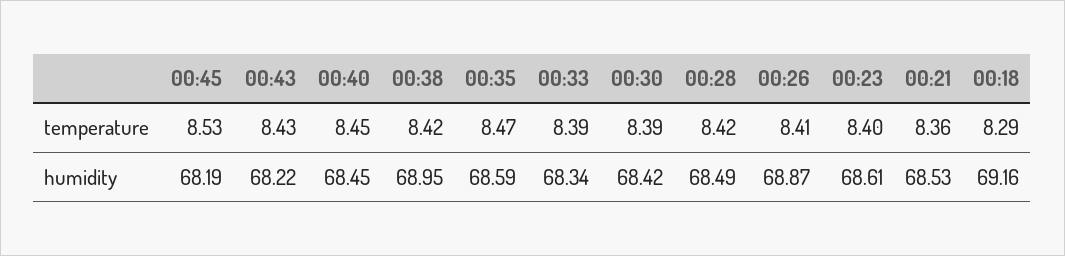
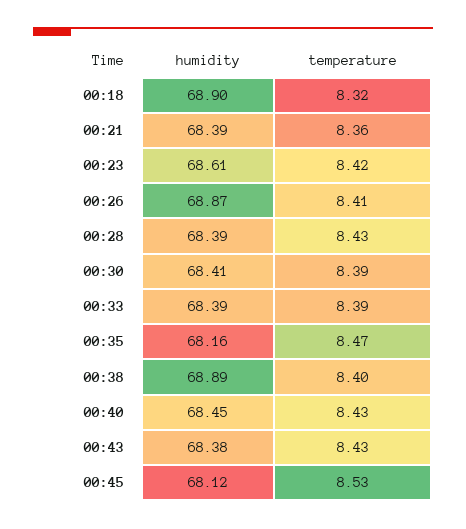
00:40, temperature: 8.45 -> 8.43
00:38, temperature: 8.42 -> 8.4
00:28, temperature: 8.42 -> 8.43
00:23, temperature: 8.4 -> 8.42
00:18, temperature: 8.29 -> 8.32
00:45, humidity: 68.19 -> 68.12
00:43, humidity: 68.22 -> 68.38
00:38, humidity: 68.95 -> 68.89
00:35, humidity: 68.59 -> 68.16
00:33, humidity: 68.34 -> 68.39
00:30, humidity: 68.42 -> 68.41
00:28, humidity: 68.49 -> 68.39
00:21, humidity: 68.53 -> 68.39
00:18, humidity: 69.16 -> 68.9

